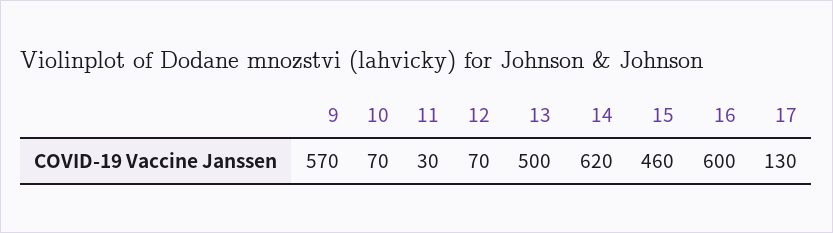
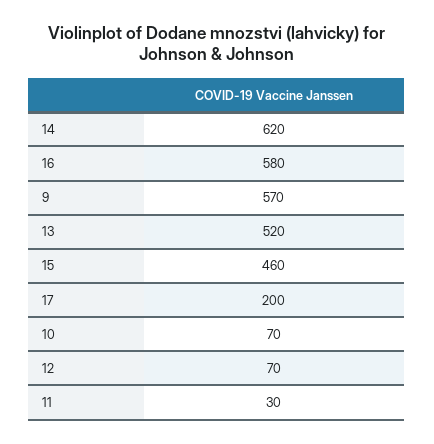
13: 500 -> 520
16: 600 -> 580
17: 130 -> 200

